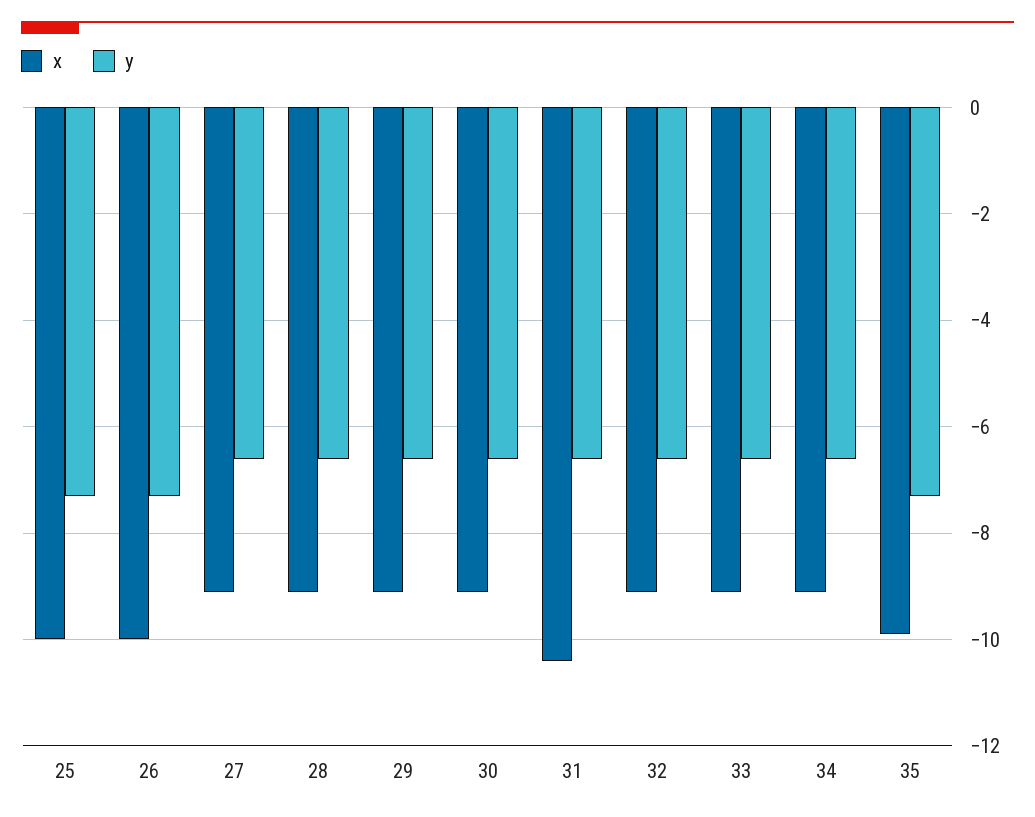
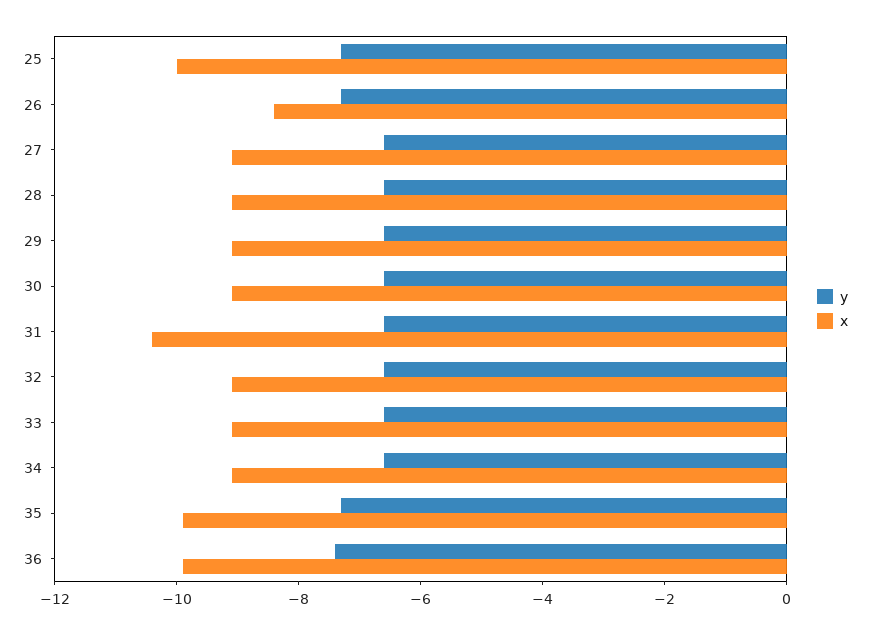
x, 26: -10 -> -8.5
y, 36: none -> -7.5
x, 36: none -> -10

